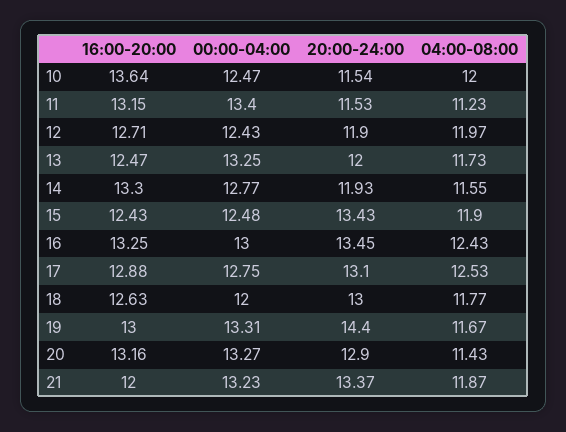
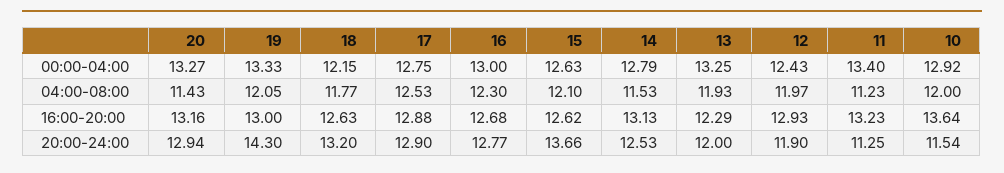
00:00-04:00, 10: 12.47 -> 12.92
16:00-20:00, 11: 13.15 -> 13.23
20:00-24:00, 11: 11.53 -> 11.25
16:00-20:00, 12: 12.71 -> 12.93
16:00-20:00, 13: 12.47 -> 12.29
04:00-08:00, 13: 11.73 -> 11.93
16:00-20:00, 14: 13.3 -> 13.13
00:00-04:00, 14: 12.77 -> 12.79
20:00-24:00, 14: 11.93 -> 12.53
04:00-08:00, 14: 11.55 -> 11.53
16:00-20:00, 15: 12.43 -> 12.62
00:00-04:00, 15: 12.48 -> 12.63
20:00-24:00, 15: 13.43 -> 13.66
04:00-08:00, 15: 11.9 -> 12.1
16:00-20:00, 16: 13.25 -> 12.68
20:00-24:00, 16: 13.45 -> 12.77
04:00-08:00, 16: 12.43 -> 12.3
20:00-24:00, 17: 13.1 -> 12.9
00:00-04:00, 18: 12 -> 12.15
20:00-24:00, 18: 13 -> 13.2
00:00-04:00, 19: 13.31 -> 13.33
20:00-24:00, 19: 14.4 -> 14.3
04:00-08:00, 19: 11.67 -> 12.05
20:00-24:00, 20: 12.9 -> 12.94
16:00-20:00, 21: 12 -> none
00:00-04:00, 21: 13.23 -> none
20:00-24:00, 21: 13.37 -> none
04:00-08:00, 21: 11.87 -> none

